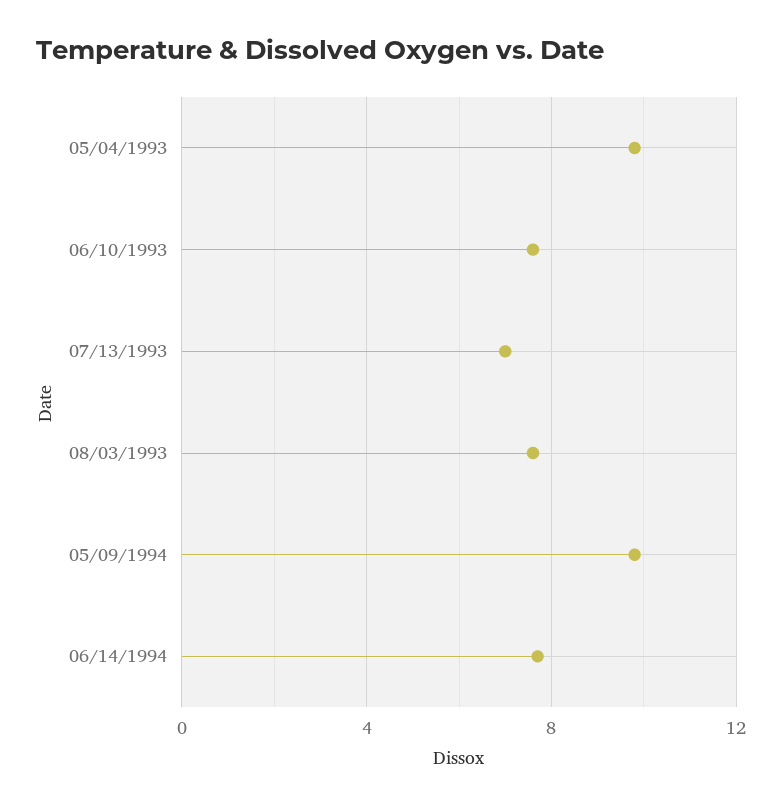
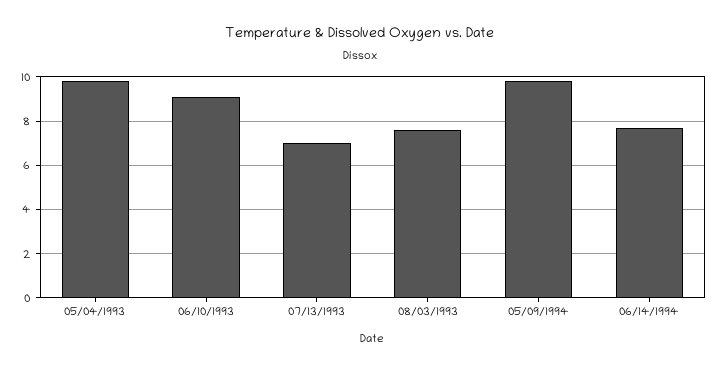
06/10/1993: 7.5 -> 9

